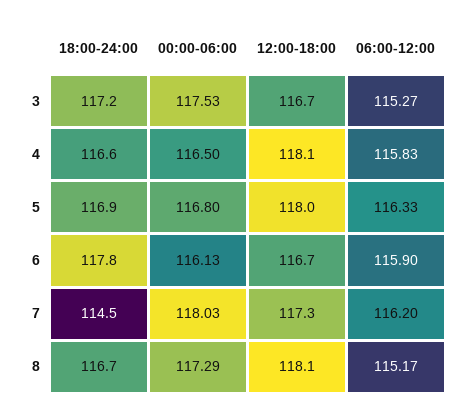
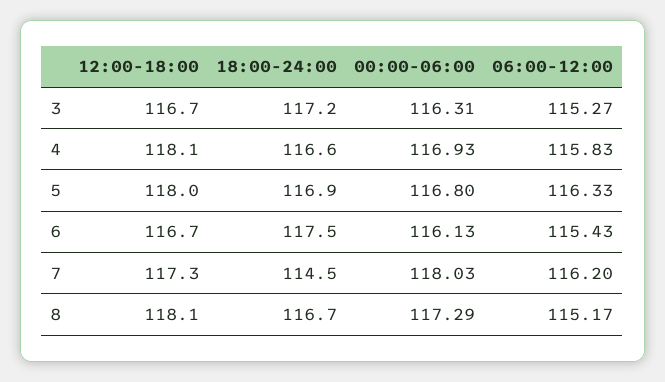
00:00-06:00, 3: 117.53 -> 116.31
00:00-06:00, 4: 116.5 -> 116.93
18:00-24:00, 6: 117.8 -> 117.5
06:00-12:00, 6: 115.9 -> 115.43

